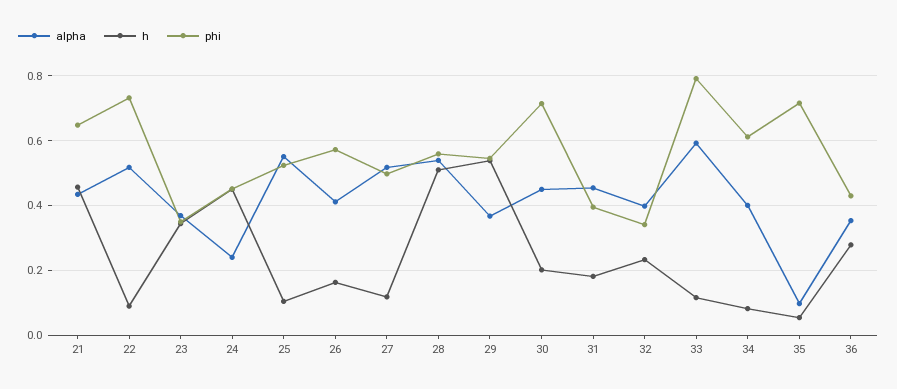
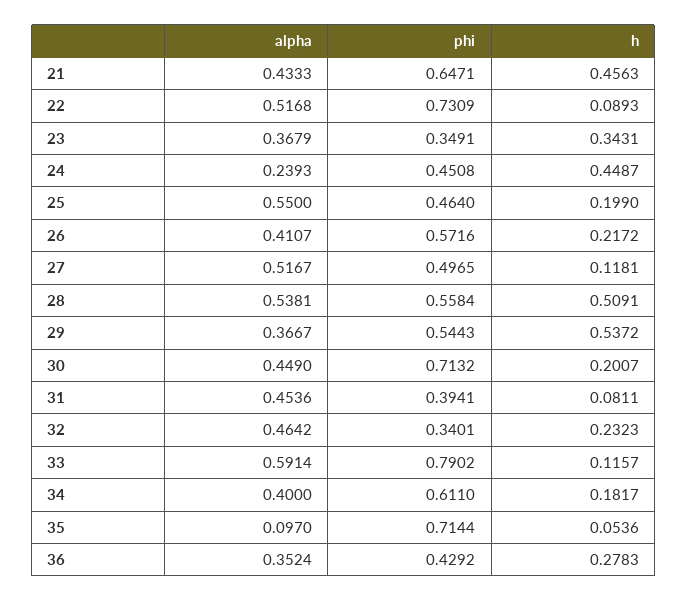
h, 25: 0.1 -> 0.199
phi, 25: 0.52 -> 0.464
h, 26: 0.16 -> 0.2172
h, 31: 0.18 -> 0.0811
alpha, 32: 0.4 -> 0.4642
h, 34: 0.08 -> 0.1817

